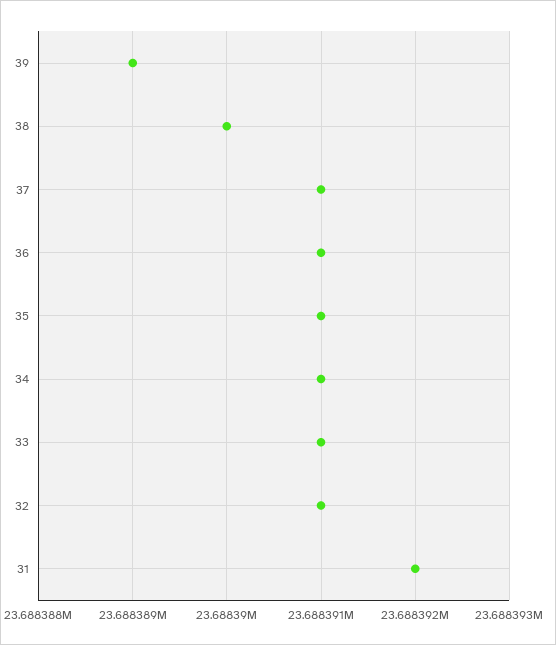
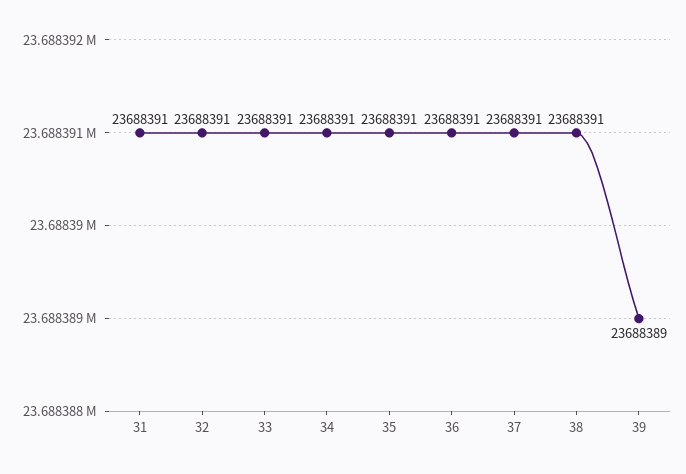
38: 23688390 -> 23688391
31: 23688392 -> 23688391

